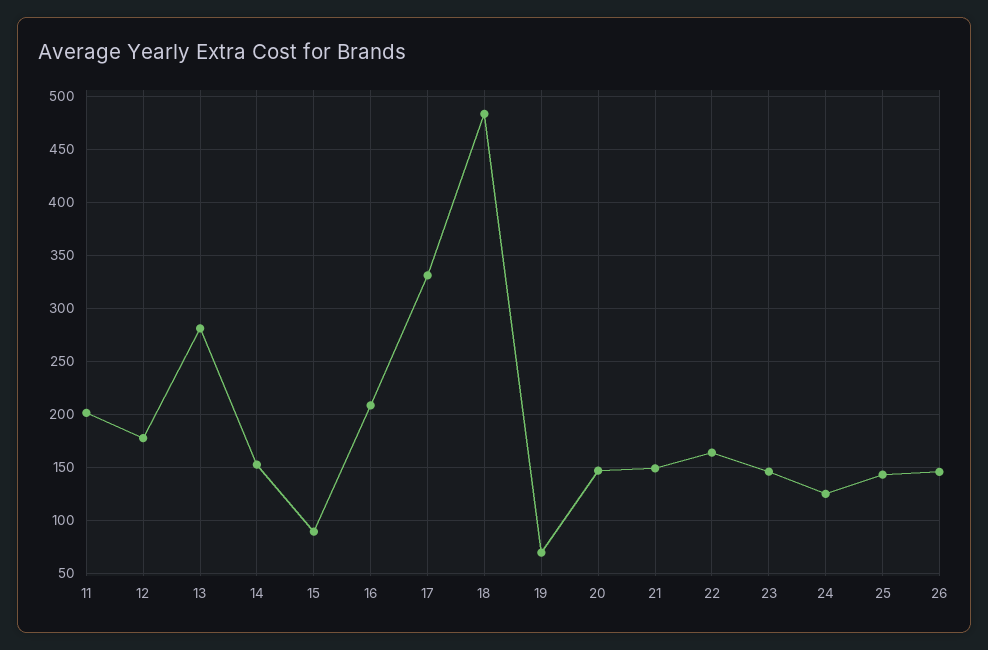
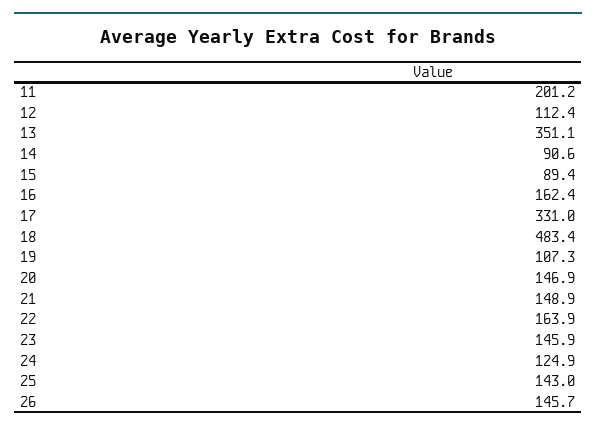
12: 180 -> 112.4
13: 280 -> 351.1
14: 150 -> 90.6
16: 210 -> 162.4
19: 70 -> 107.3

